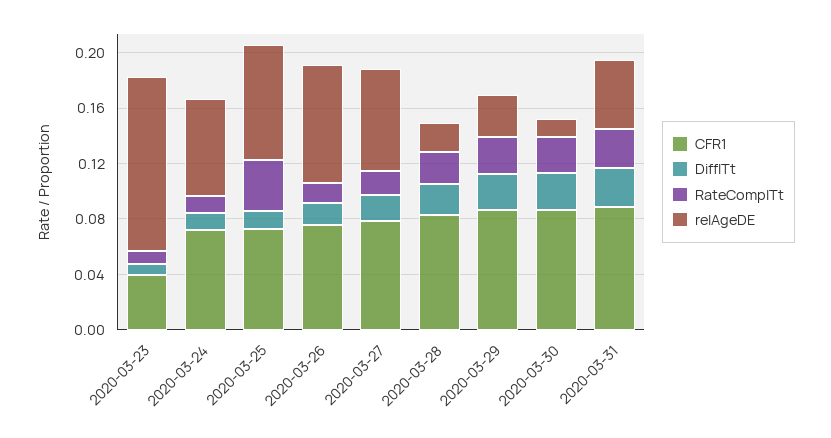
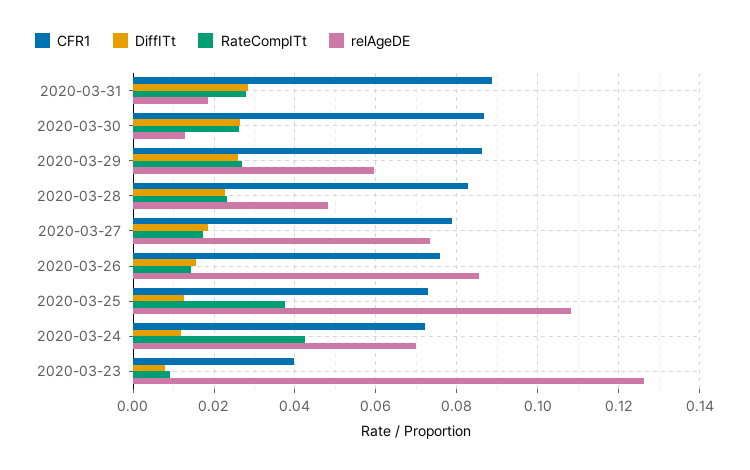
RateCompITt, 2020-03-24: 0.01 -> 0.042
relAgeDE, 2020-03-25: 0.08 -> 0.108
relAgeDE, 2020-03-28: 0.02 -> 0.048
relAgeDE, 2020-03-29: 0.03 -> 0.06
relAgeDE, 2020-03-31: 0.05 -> 0.018

